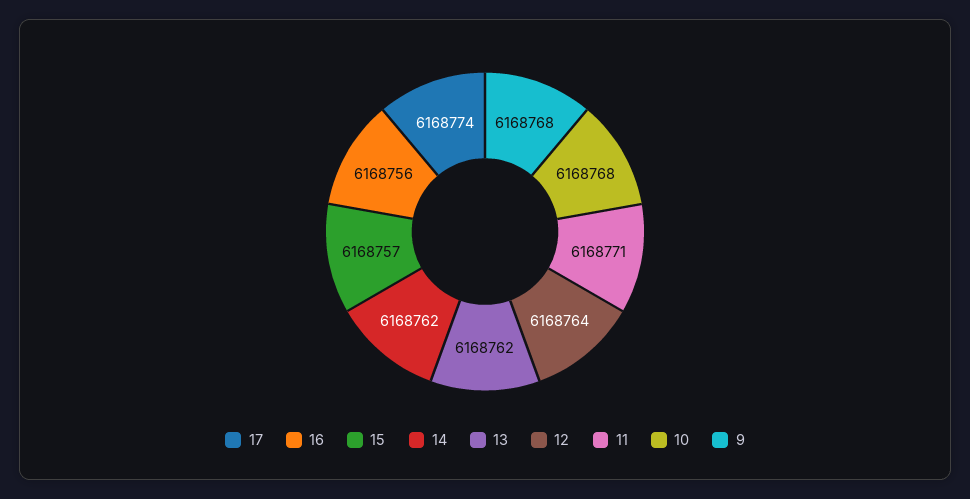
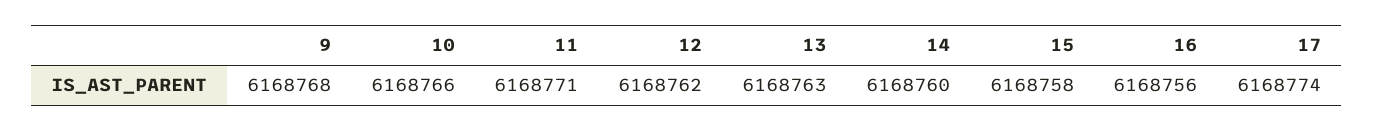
15: 6168757 -> 6168758
14: 6168762 -> 6168760
13: 6168762 -> 6168763
12: 6168764 -> 6168762
10: 6168768 -> 6168766

